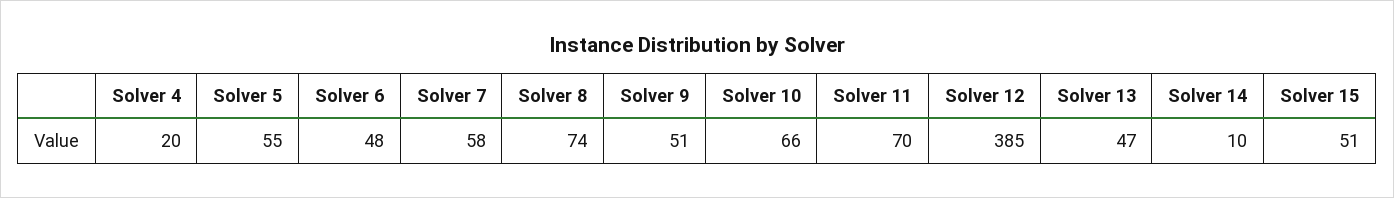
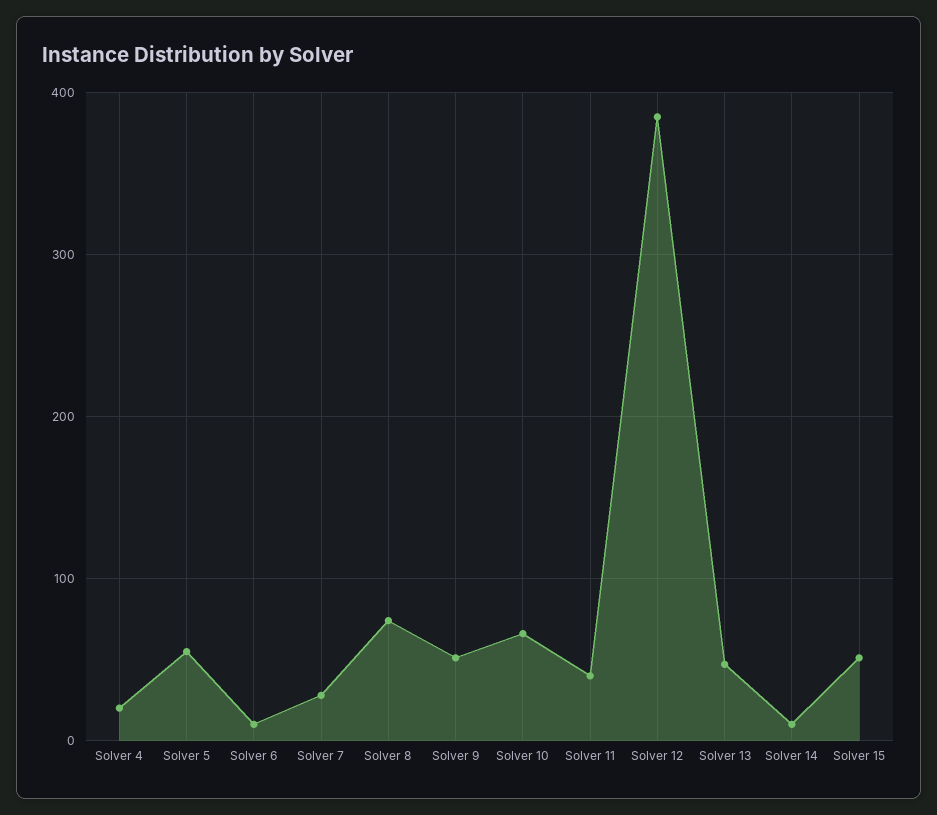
Solver 6: 48 -> 10
Solver 7: 58 -> 30
Solver 11: 70 -> 40

